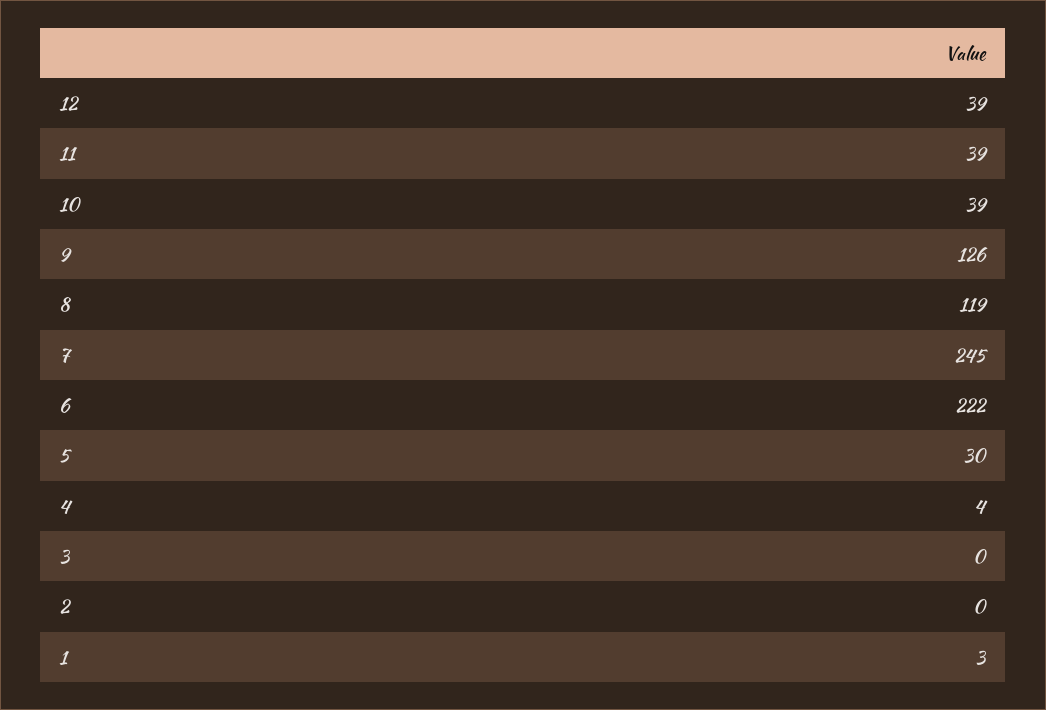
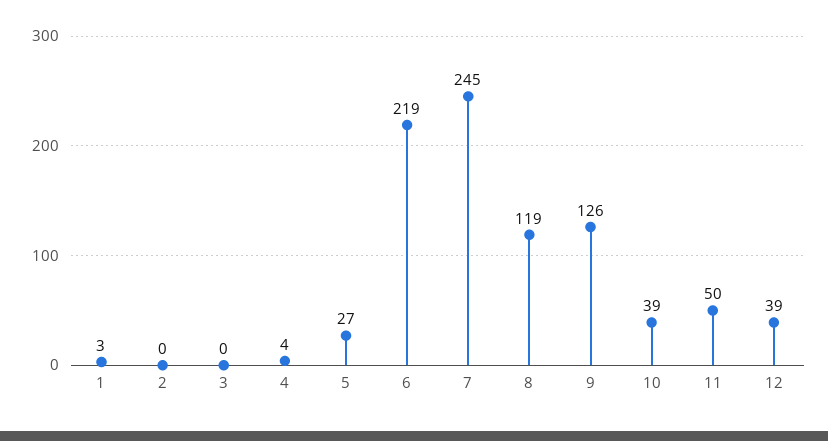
11: 39 -> 50
6: 222 -> 219
5: 30 -> 27

